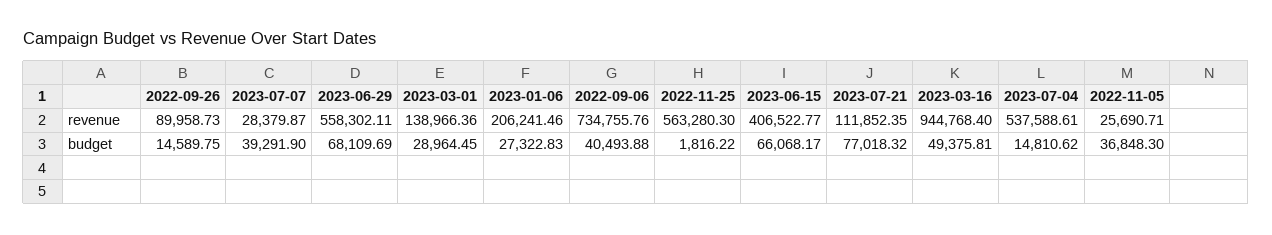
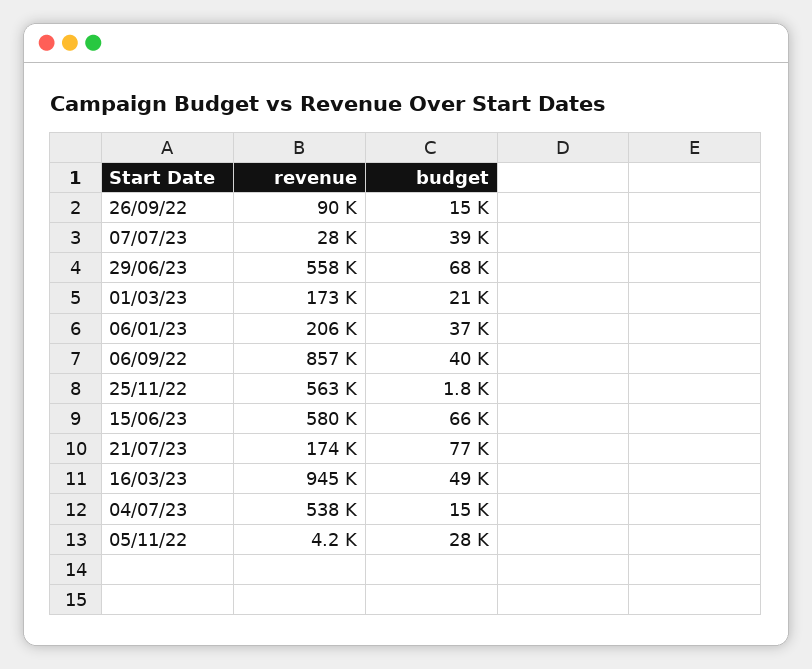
2023-03-01, revenue: 138966.36 -> 173000
2022-09-06, revenue: 734755.76 -> 857000
2023-06-15, revenue: 406522.77 -> 580000
2023-07-21, revenue: 111852.35 -> 174000
2022-11-05, revenue: 25690.71 -> 4200
2023-03-01, budget: 28964.45 -> 21000
2023-01-06, budget: 27322.83 -> 37000
2022-11-05, budget: 36848.3 -> 28000

